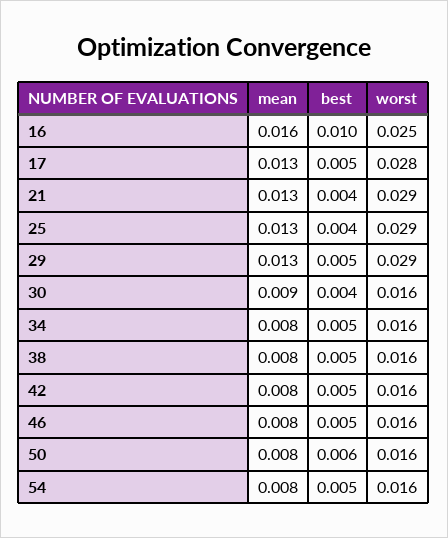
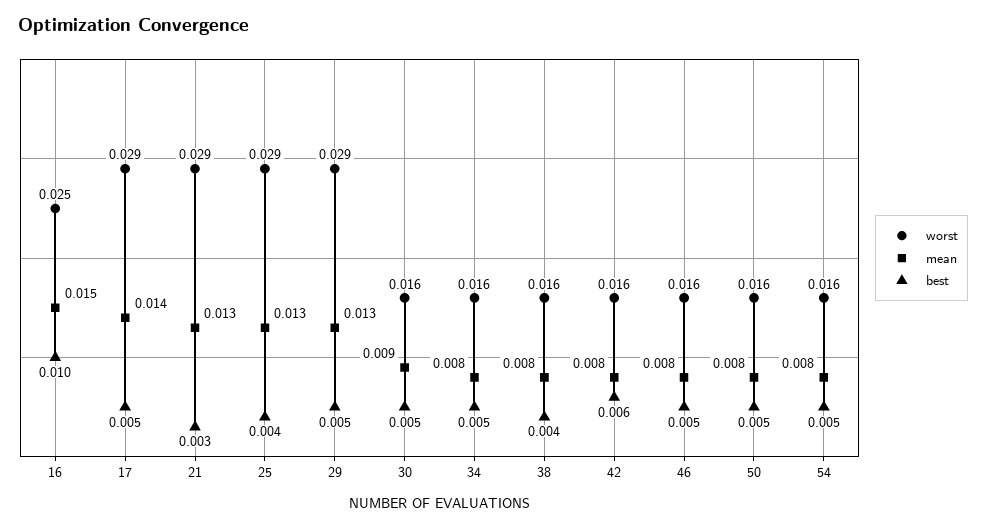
mean, 16: 0.016 -> 0.015
mean, 17: 0.013 -> 0.014
worst, 17: 0.028 -> 0.029
best, 21: 0.004 -> 0.003
best, 30: 0.004 -> 0.005
best, 38: 0.005 -> 0.004
best, 42: 0.005 -> 0.006
best, 50: 0.006 -> 0.005

